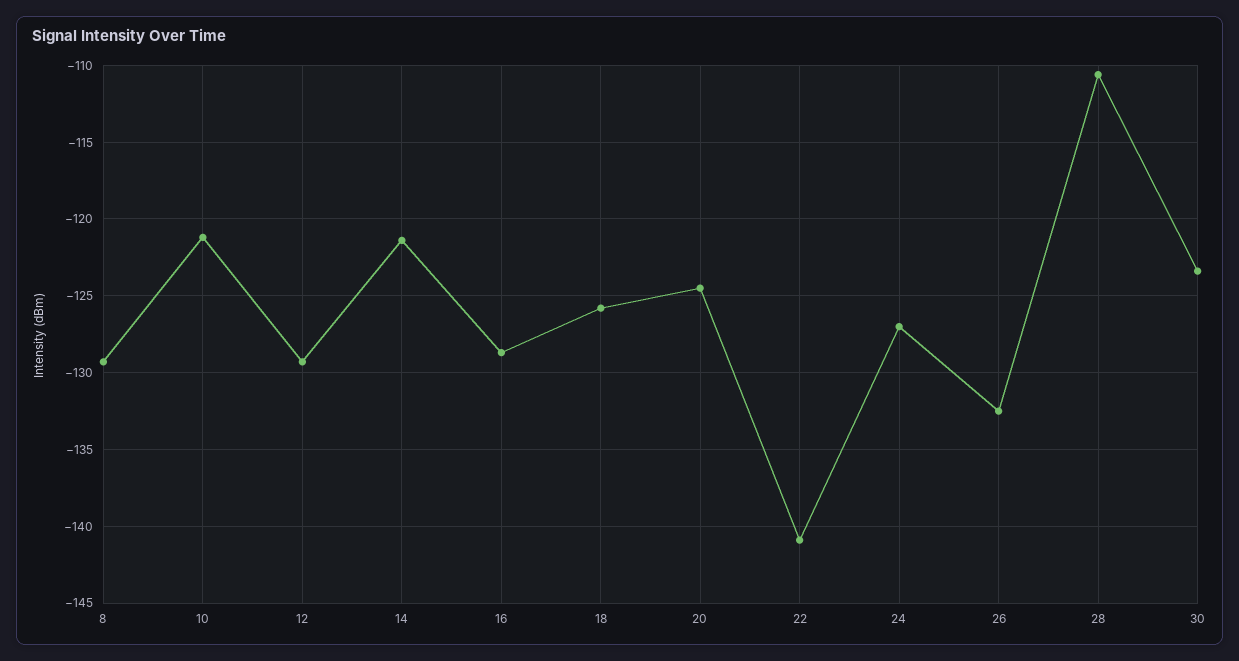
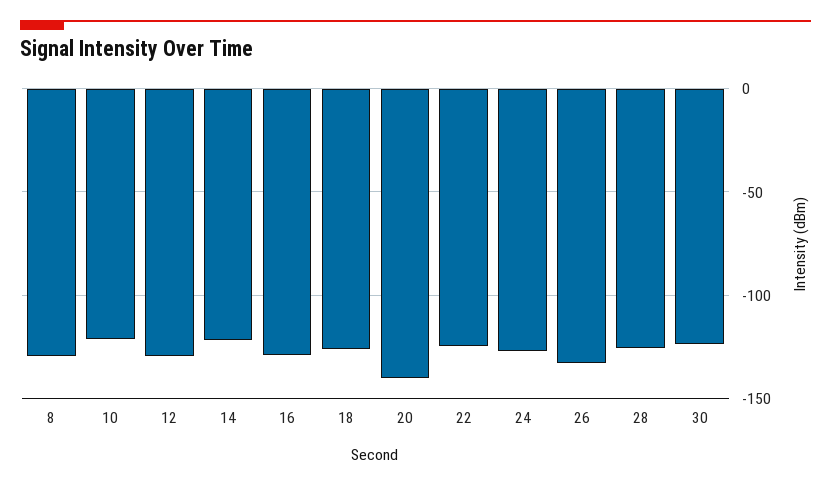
20: -124.5 -> -140
22: -141 -> -125
28: -110.5 -> -125

